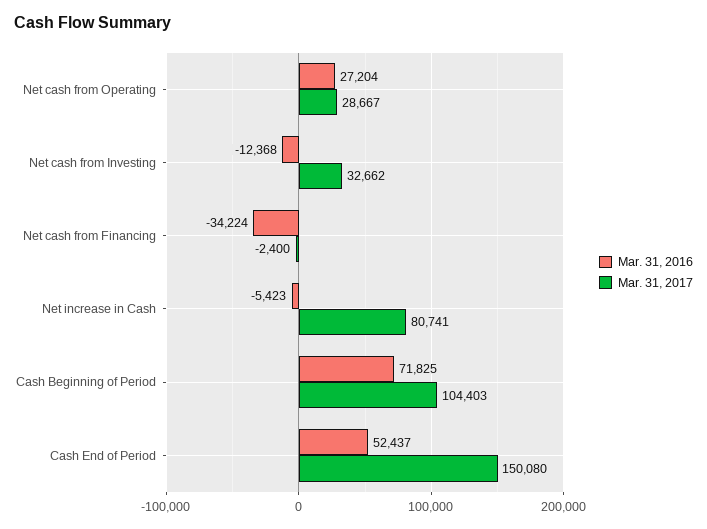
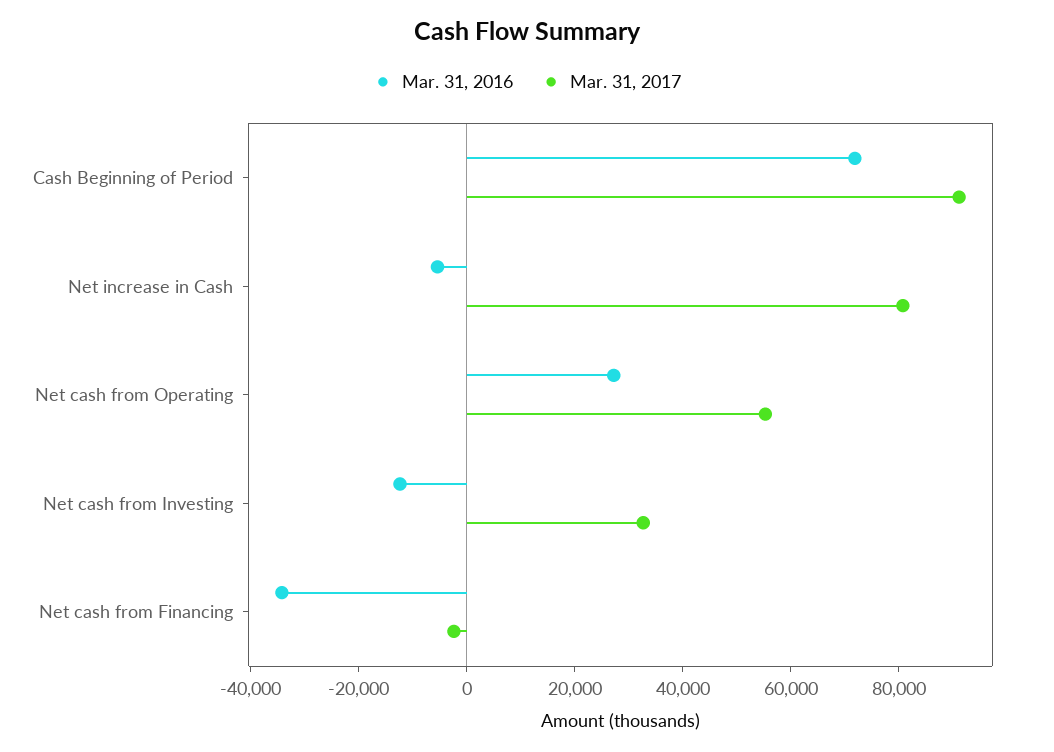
Mar. 31, 2017, Net cash from Operating: 28667 -> 55000
Mar. 31, 2017, Cash Beginning of Period: 104403 -> 90000
Mar. 31, 2016, Cash End of Period: 52437 -> none
Mar. 31, 2017, Cash End of Period: 150080 -> none

